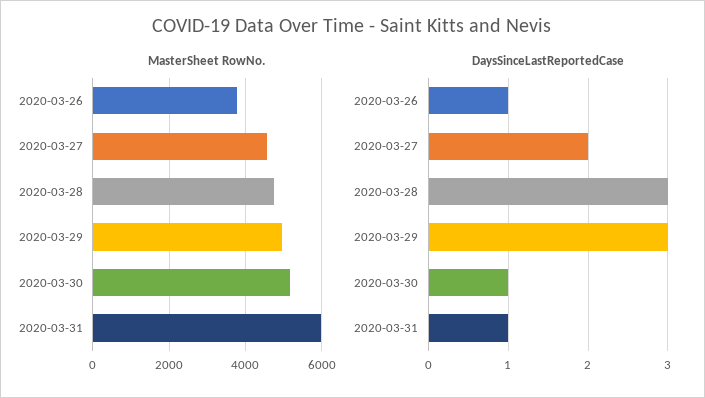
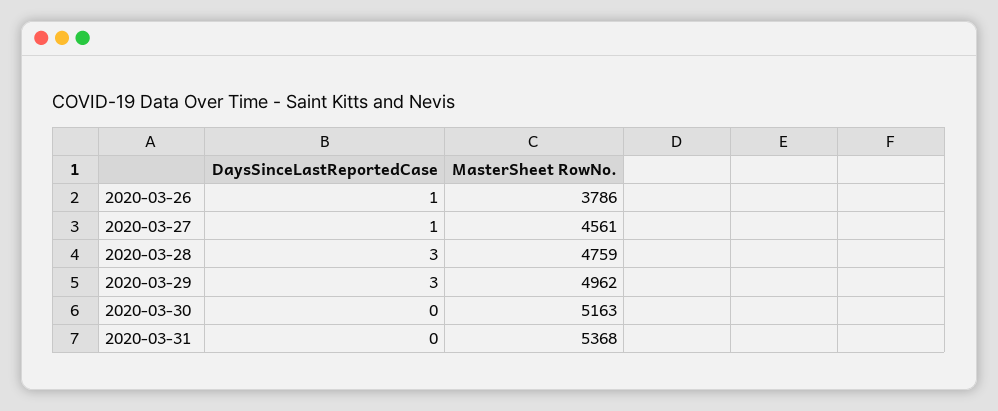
MasterSheet RowNo., 2020-03-31: 6000 -> 5368
DaysSinceLastReportedCase, 2020-03-27: 2 -> 1
DaysSinceLastReportedCase, 2020-03-30: 1 -> 0
DaysSinceLastReportedCase, 2020-03-31: 1 -> 0

